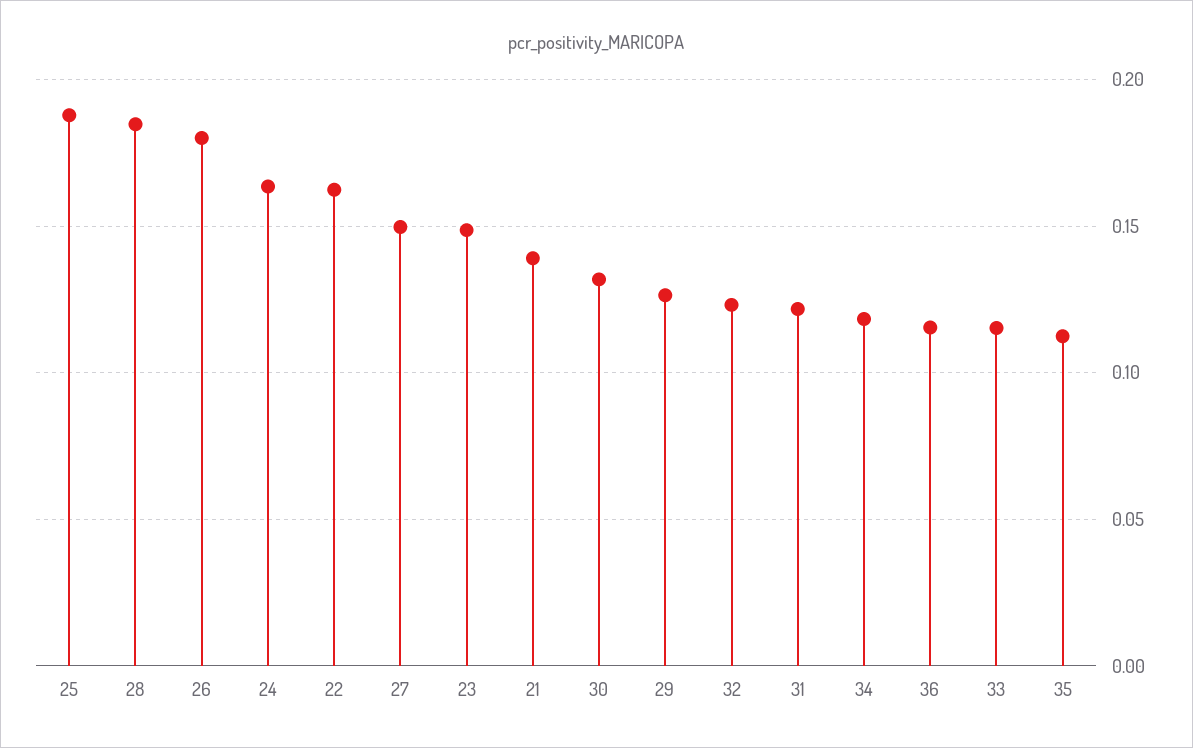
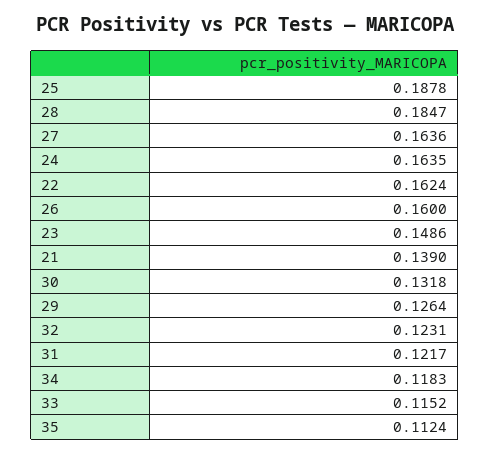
26: 0.18 -> 0.16
27: 0.15 -> 0.1636
36: 0.115 -> none

